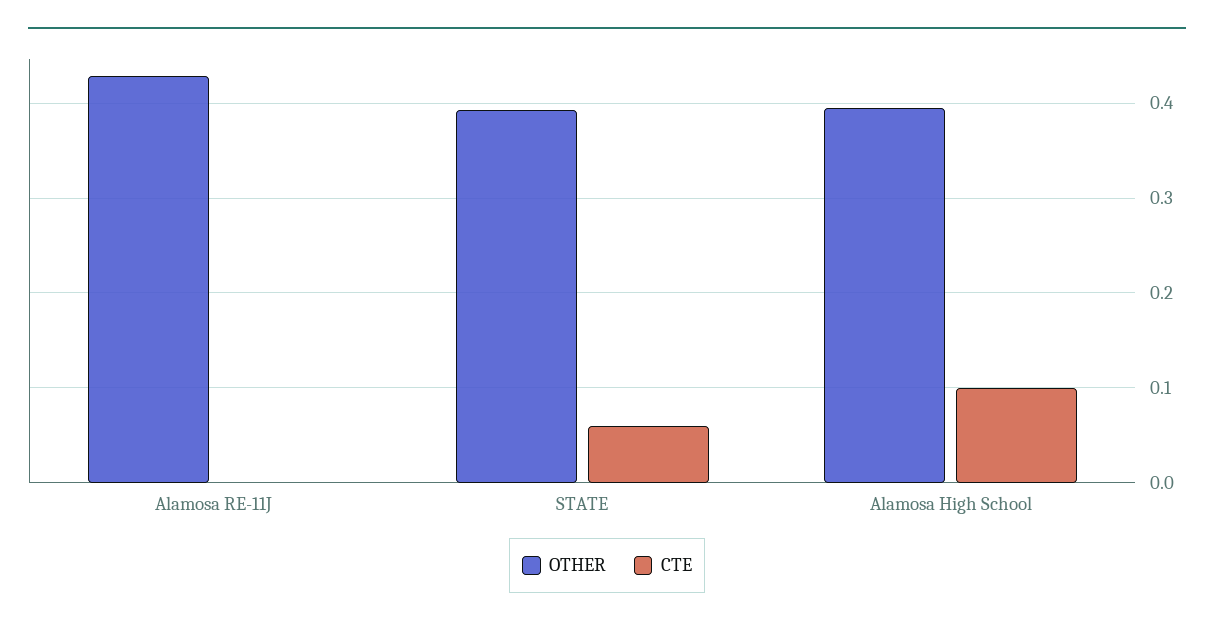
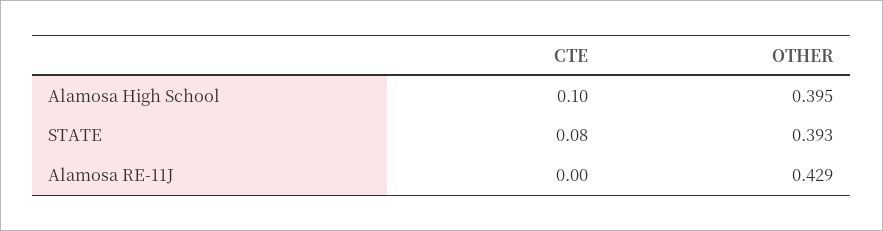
CTE, STATE: 0.06 -> 0.08

